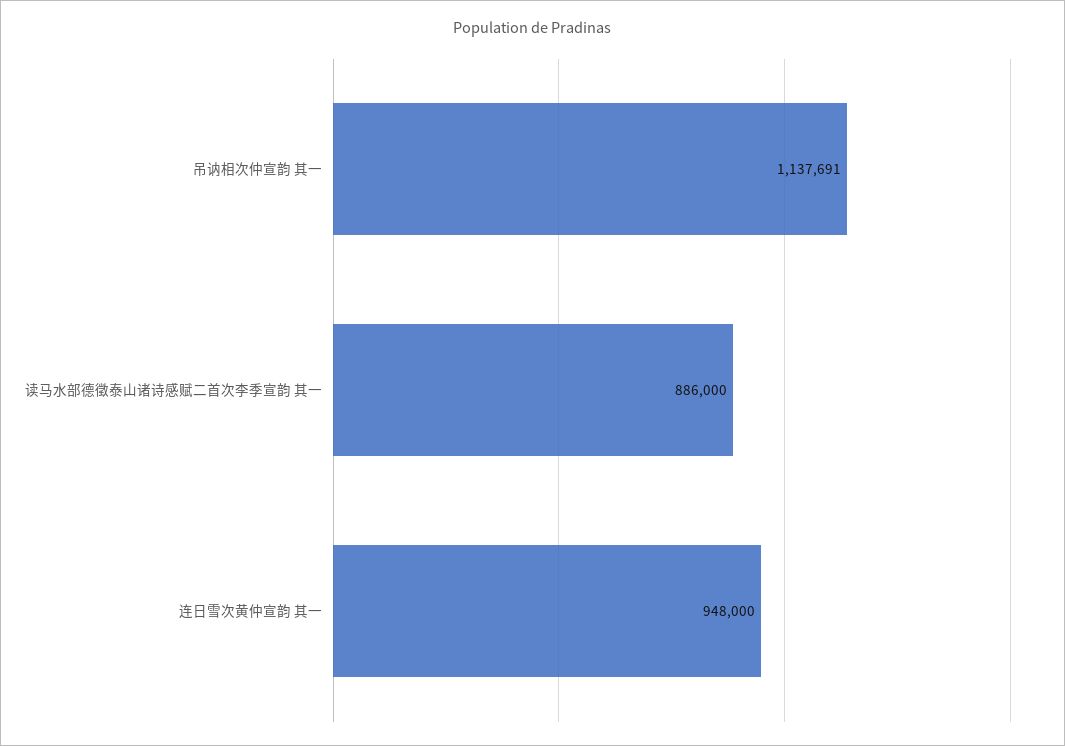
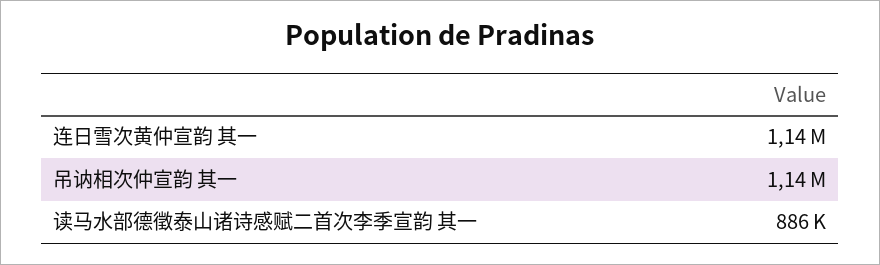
连日雪次黄仲宣韵 其一: 948000 -> 1140000

